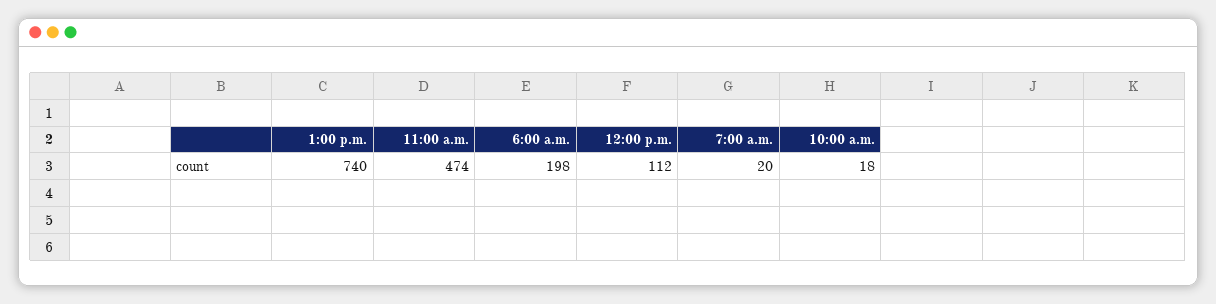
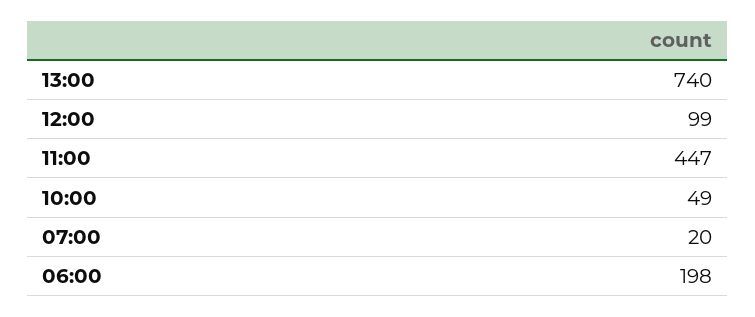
11:00 a.m.: 474 -> 447
12:00 p.m.: 112 -> 99
10:00 a.m.: 18 -> 49

